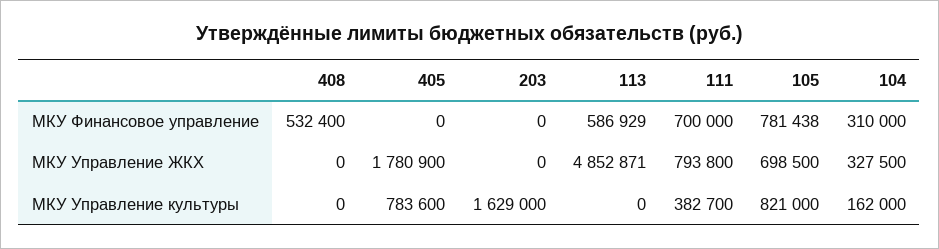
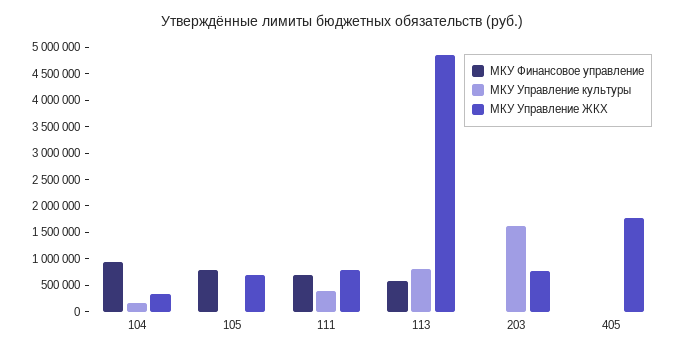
МКУ Финансовое управление, 408: 532400 -> none
МКУ Финансовое управление, 104: 310000 -> 1000000
МКУ Управление ЖКХ, 408: 0 -> none
МКУ Управление ЖКХ, 203: 0 -> 750000
МКУ Управление культуры, 408: 0 -> none
МКУ Управление культуры, 405: 783600 -> 0
МКУ Управление культуры, 113: 0 -> 750000
МКУ Управление культуры, 105: 821000 -> 0

